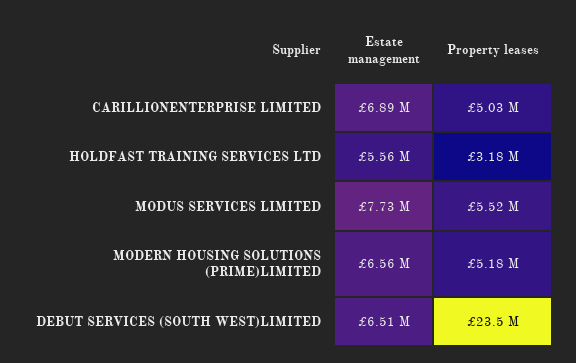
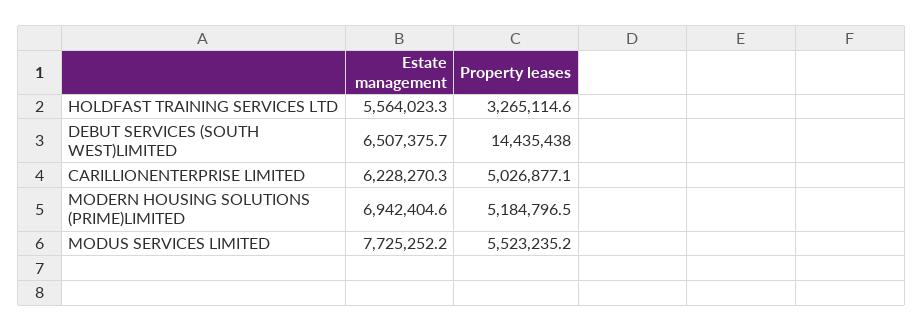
Estate management, CARILLIONENTERPRISE LIMITED: 6890000 -> 6228270.3
Property leases, HOLDFAST TRAINING SERVICES LTD: 3180000 -> 3265114.6
Estate management, MODERN HOUSING SOLUTIONS (PRIME)LIMITED: 6560000 -> 6942404.6
Property leases, DEBUT SERVICES (SOUTH WEST)LIMITED: 23500000 -> 14435438

